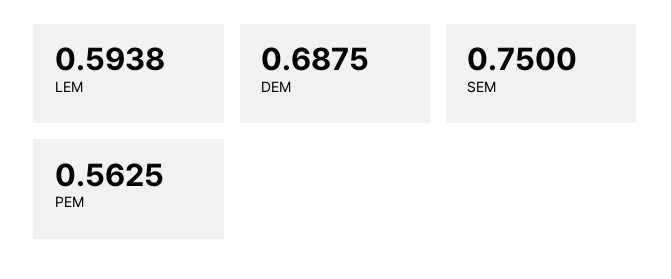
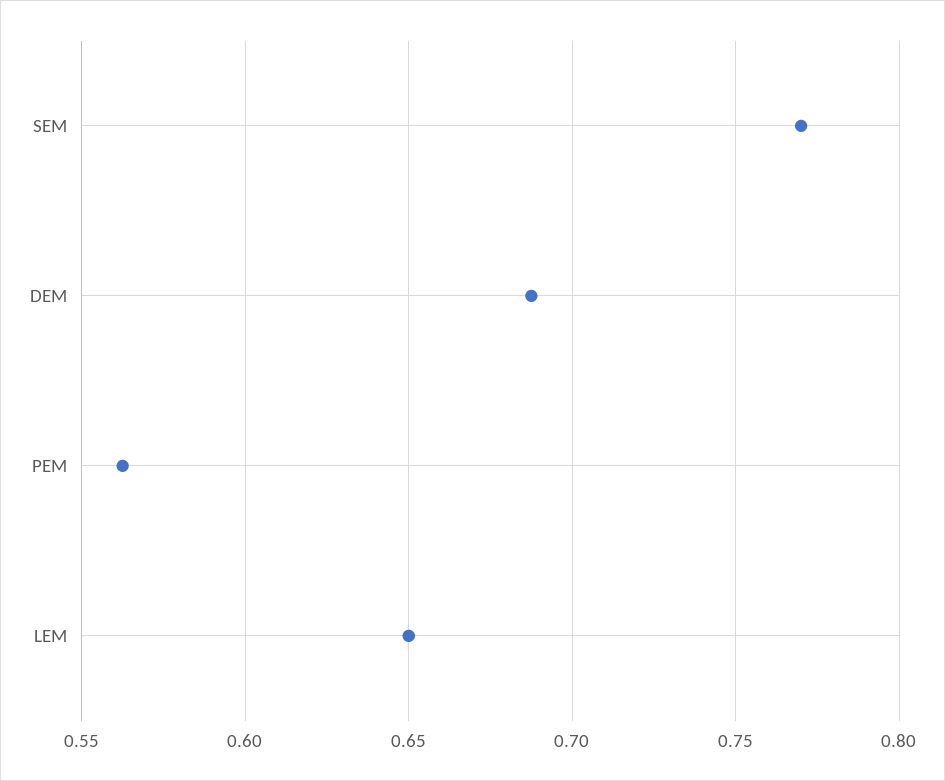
LEM: 0.5938 -> 0.65
SEM: 0.75 -> 0.77

